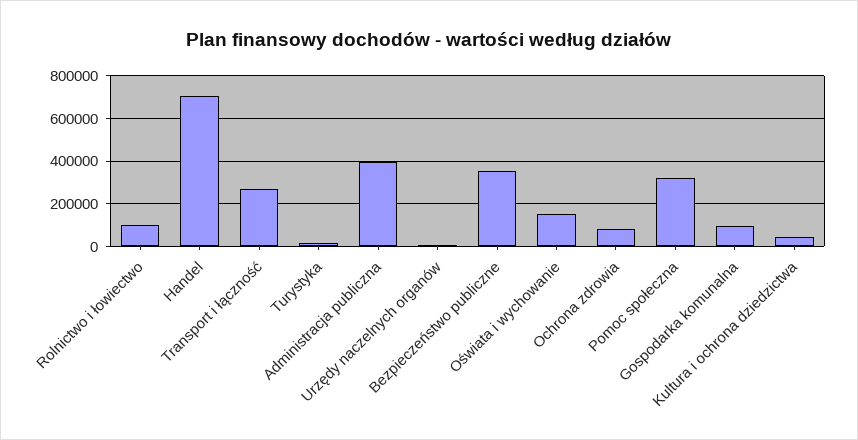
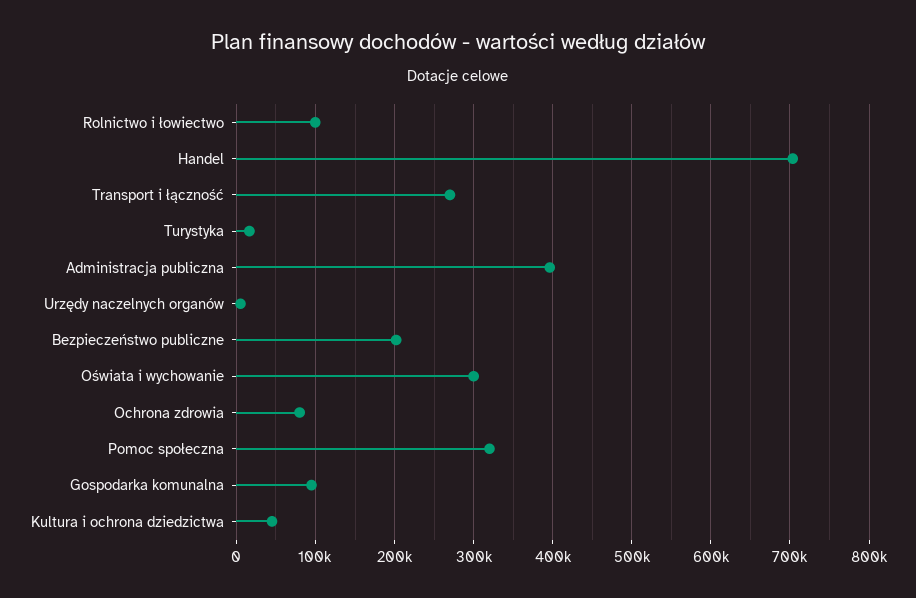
Bezpieczeństwo publiczne: 350000 -> 200000
Oświata i wychowanie: 150000 -> 300000

